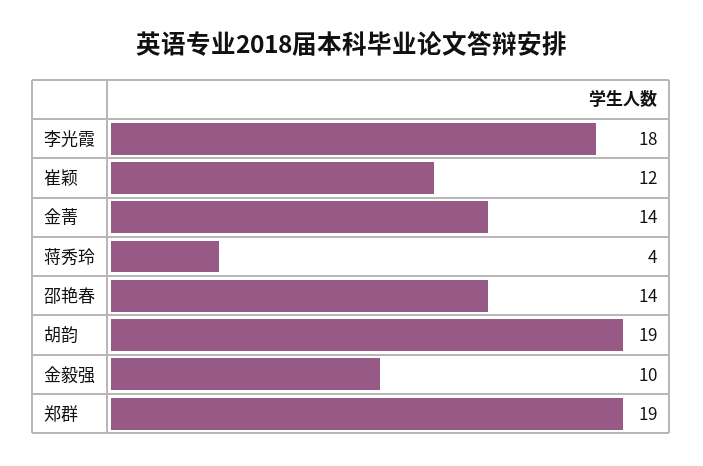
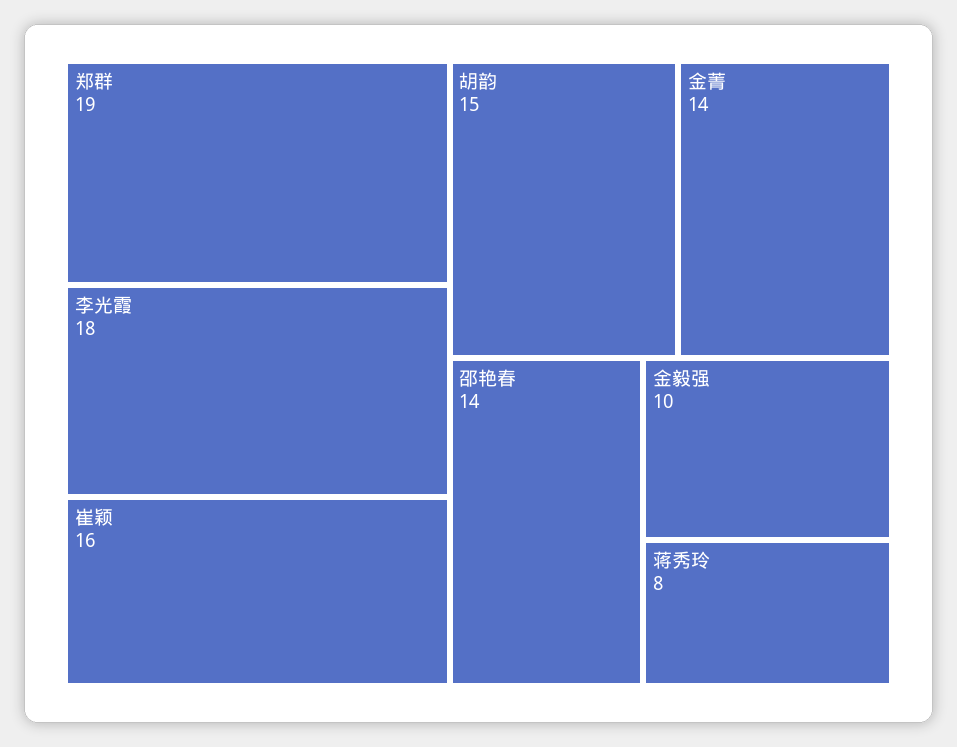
崔颖: 12 -> 16
蒋秀玲: 4 -> 8
胡韵: 19 -> 15

